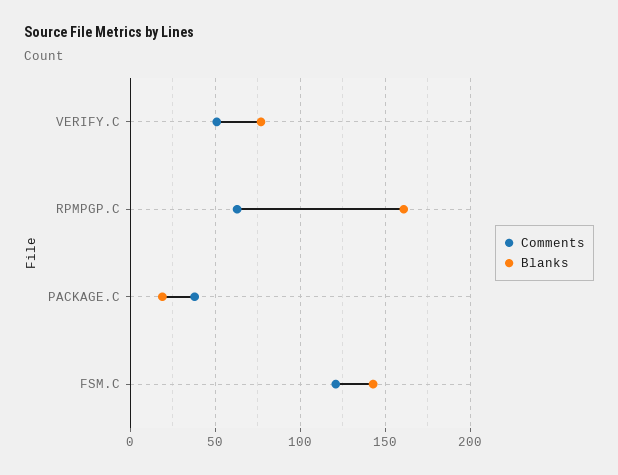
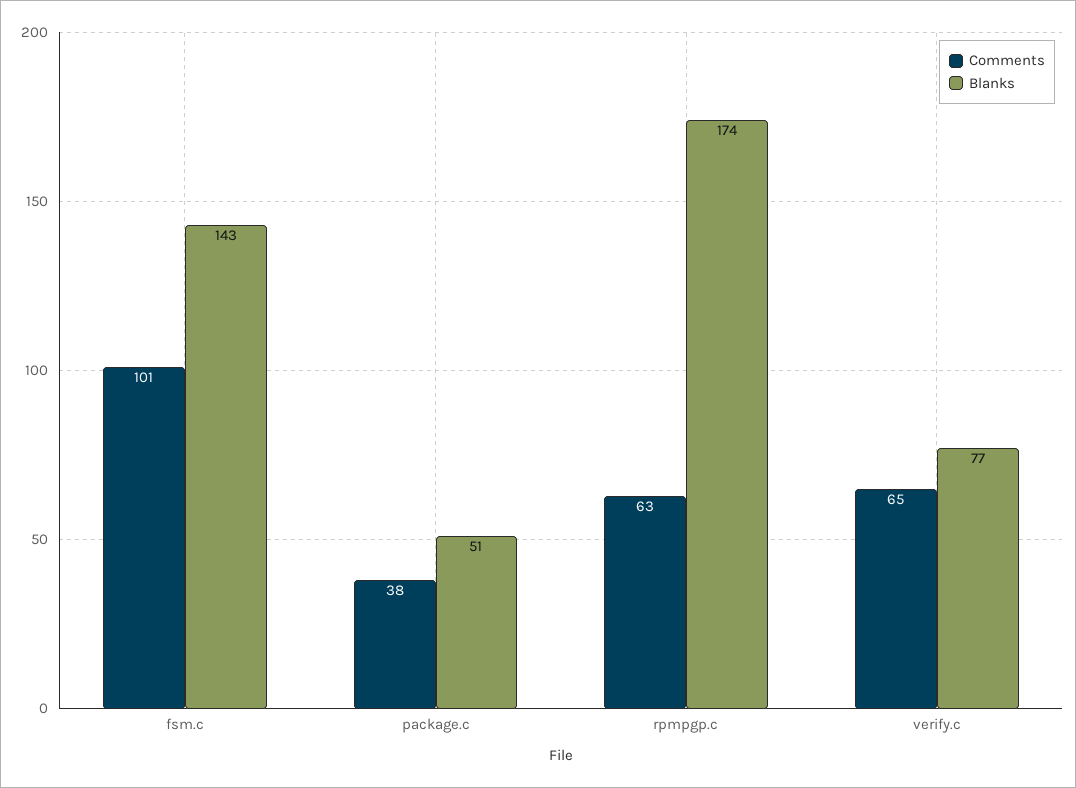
Comments, VERIFY.C: 50 -> 65
Blanks, RPMPGP.C: 160 -> 174
Blanks, PACKAGE.C: 20 -> 51
Comments, FSM.C: 120 -> 101

